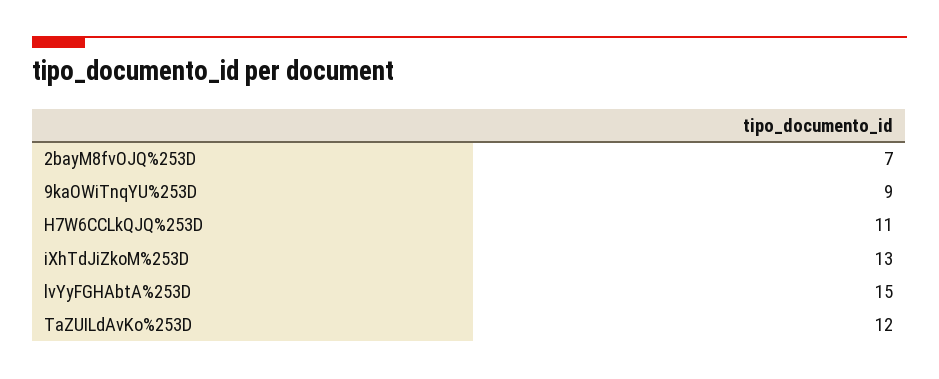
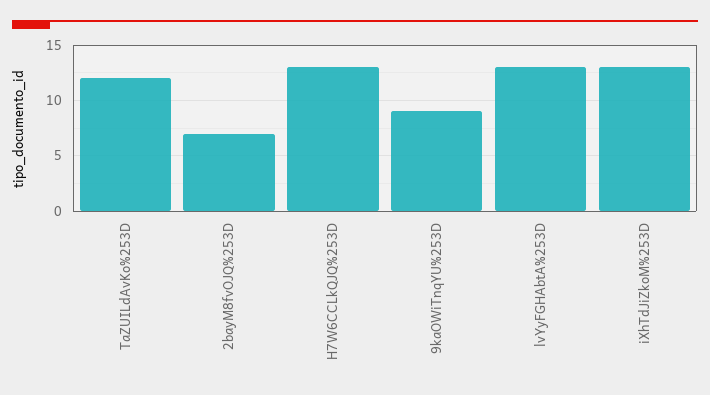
H7W6CCLkQJQ%253D: 11 -> 13
lvYyFGHAbtA%253D: 15 -> 13

